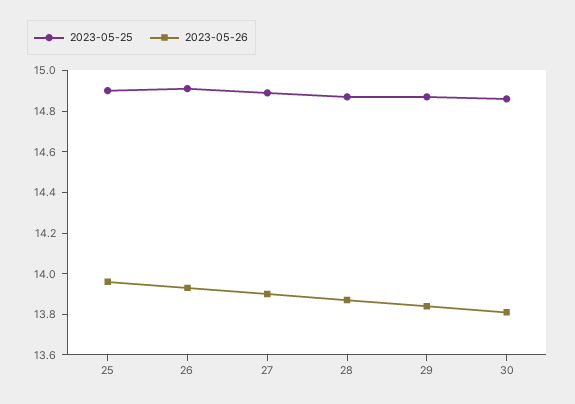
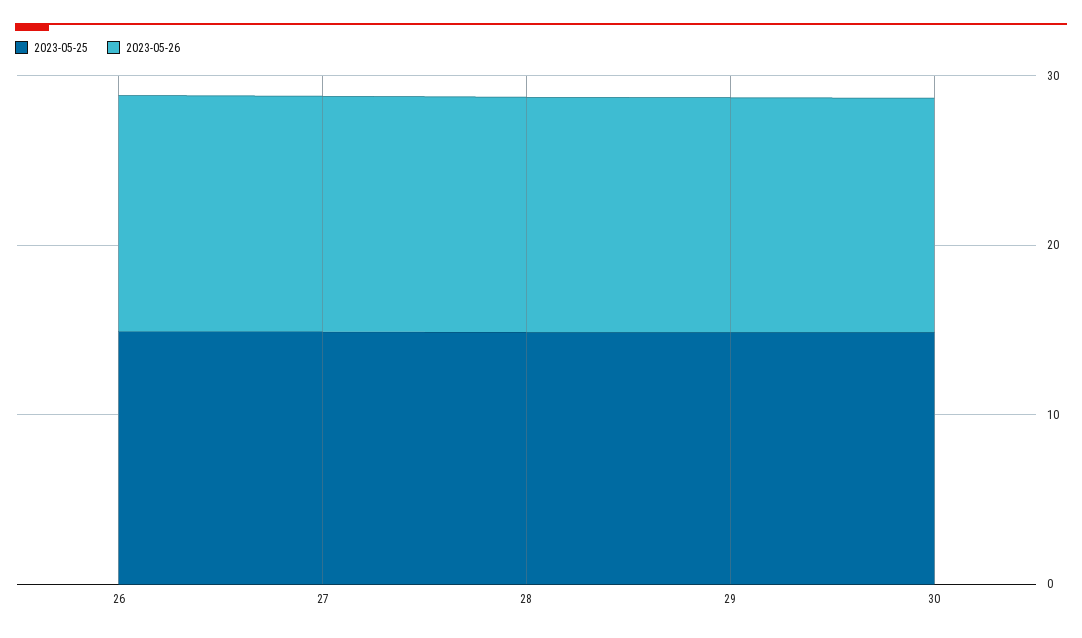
2023-05-25, 25: 14.9 -> none
2023-05-26, 25: 13.95 -> none

